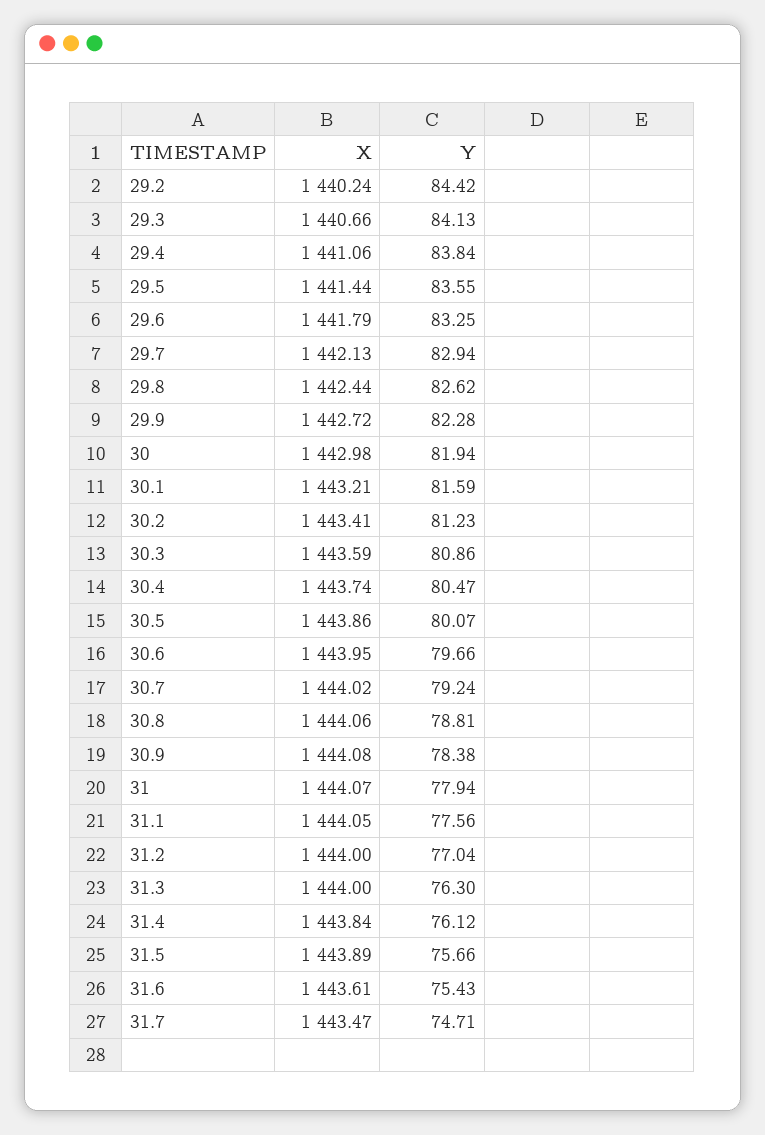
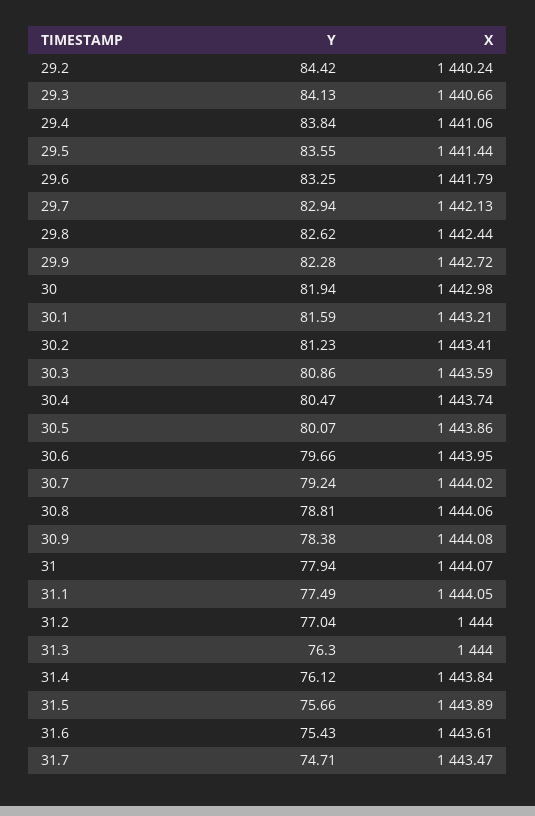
Y, 31.1: 77.56 -> 77.49

